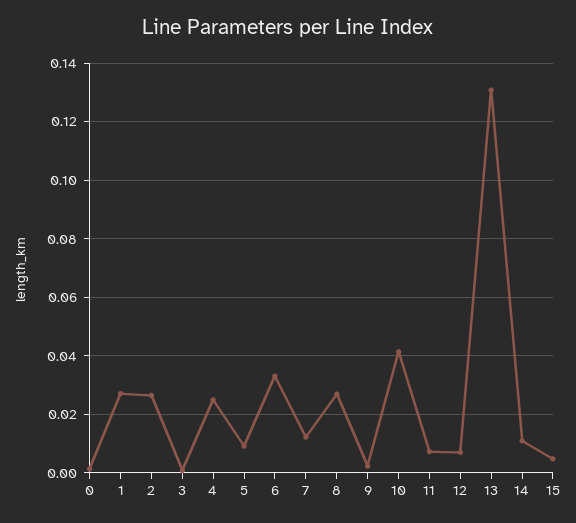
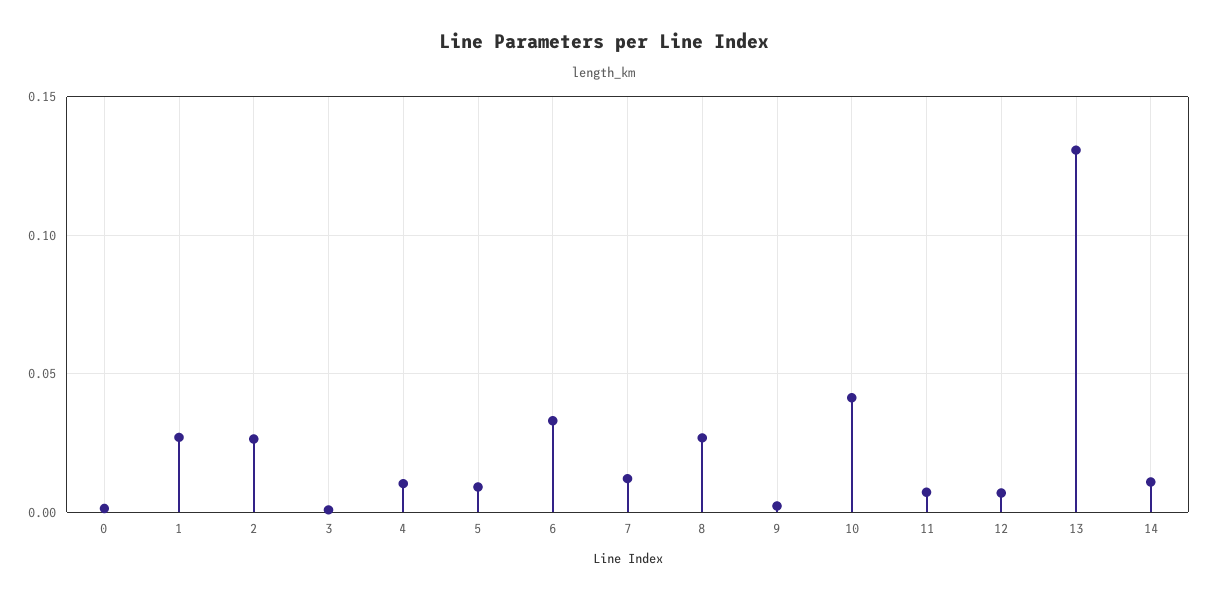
4: 0.025 -> 0.01
15: 0.005 -> none

